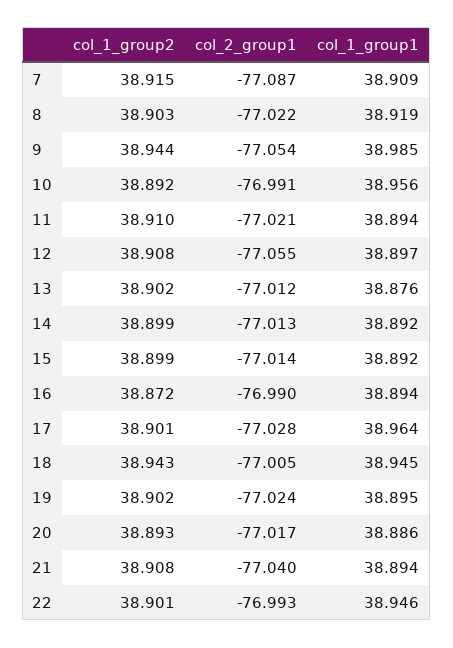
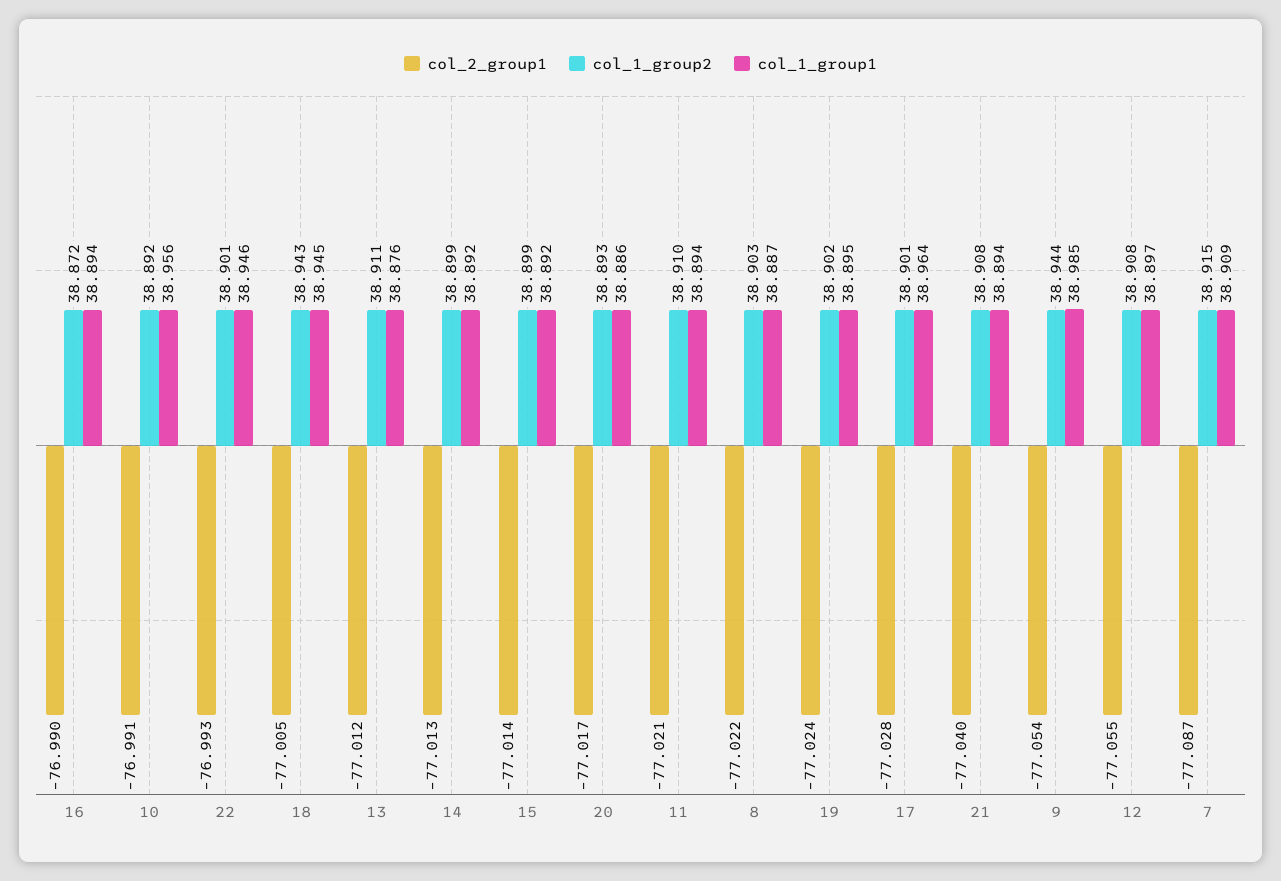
col_1_group1, 8: 38.919 -> 38.887
col_1_group2, 13: 38.902 -> 38.911

